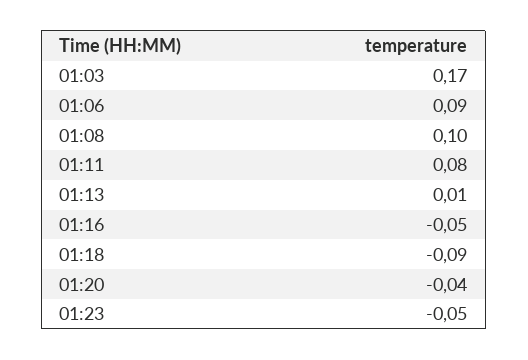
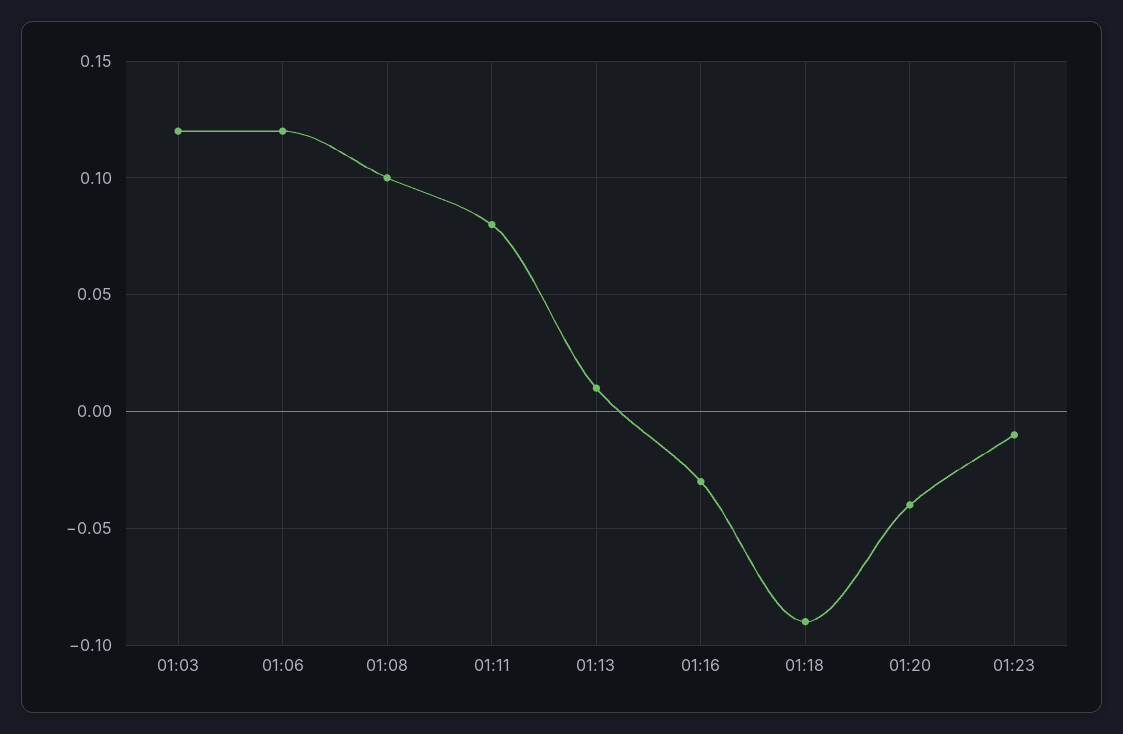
01:03: 0.17 -> 0.12
01:06: 0.09 -> 0.12
01:16: -0.05 -> -0.03
01:23: -0.05 -> -0.01

